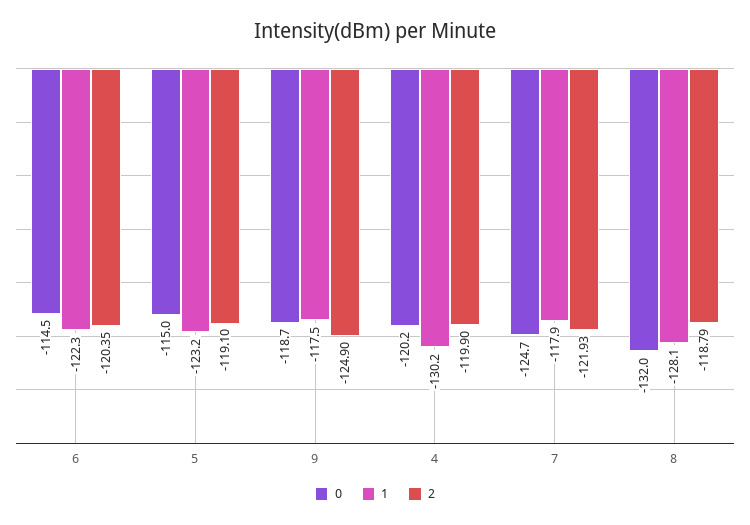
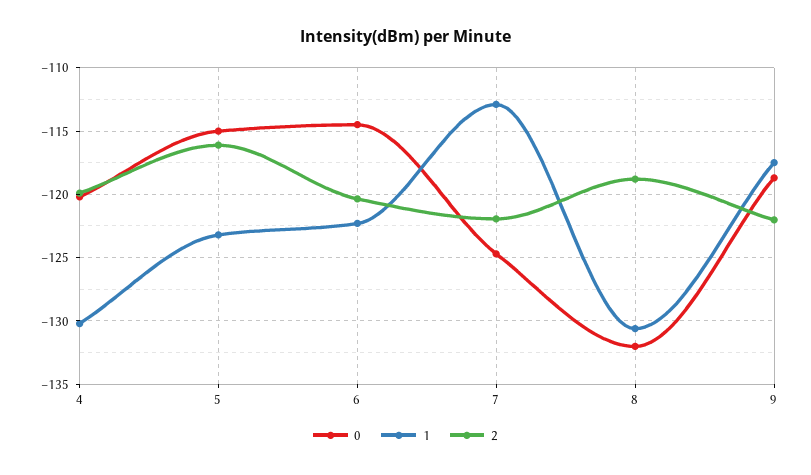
2, 5: -119.1 -> -116
2, 9: -124.9 -> -122
1, 7: -117.9 -> -113
1, 8: -128.1 -> -130.5

